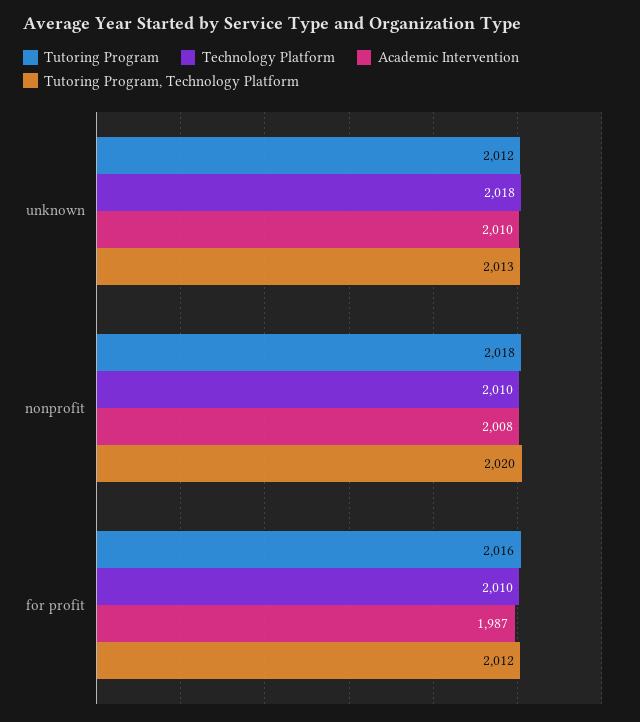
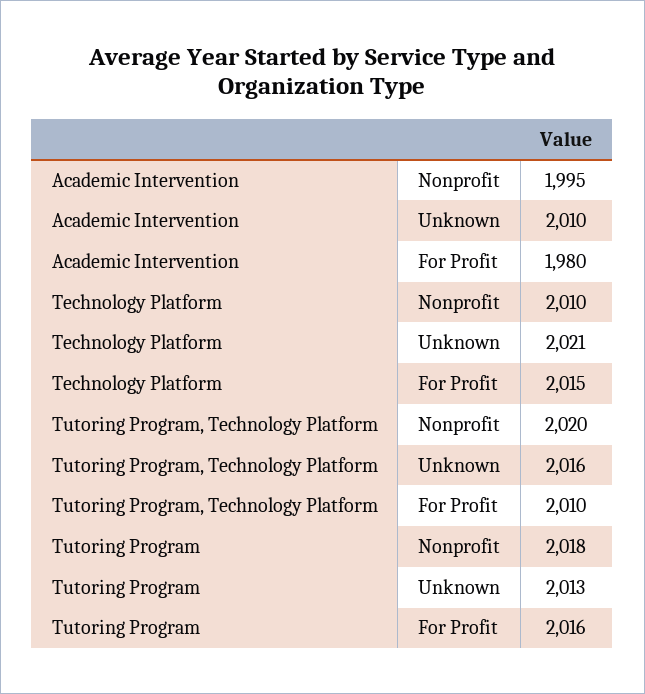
Tutoring Program, unknown: 2012 -> 2013
Technology Platform, unknown: 2018 -> 2021
Tutoring Program, Technology Platform, unknown: 2013 -> 2016
Academic Intervention, nonprofit: 2008 -> 1995
Technology Platform, for profit: 2010 -> 2015
Academic Intervention, for profit: 1987 -> 1980
Tutoring Program, Technology Platform, for profit: 2012 -> 2010

